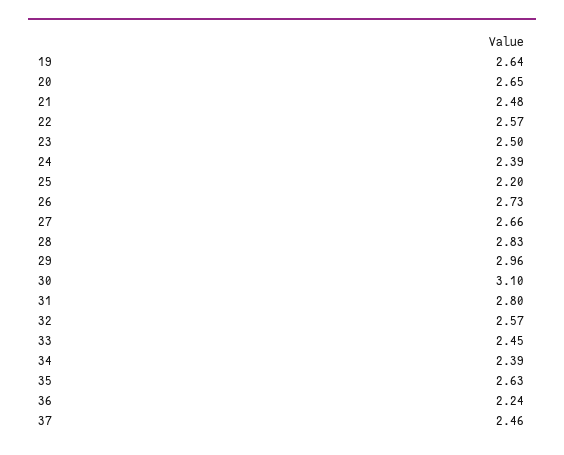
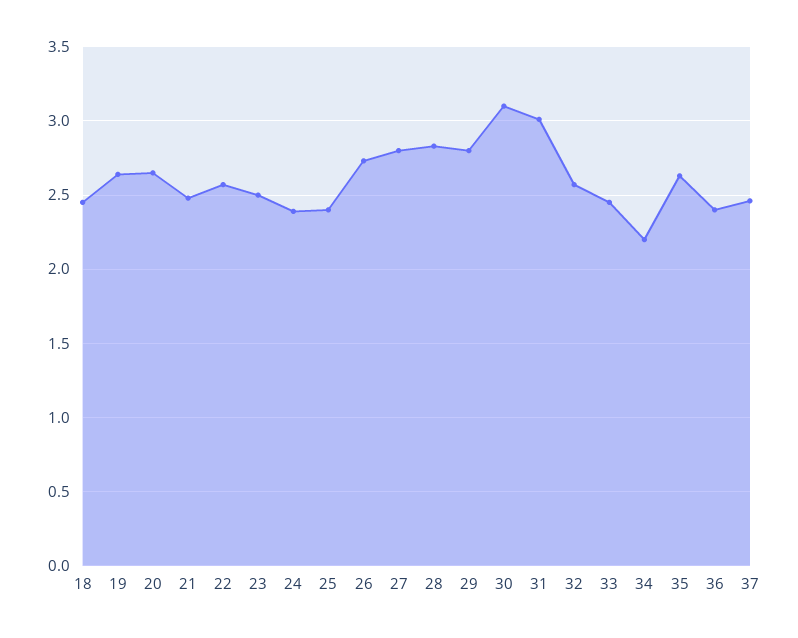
25: 2.2 -> 2.4
27: 2.66 -> 2.8
29: 2.96 -> 2.8
31: 2.8 -> 3
34: 2.39 -> 2.2
36: 2.24 -> 2.4
18: none -> 2.45

